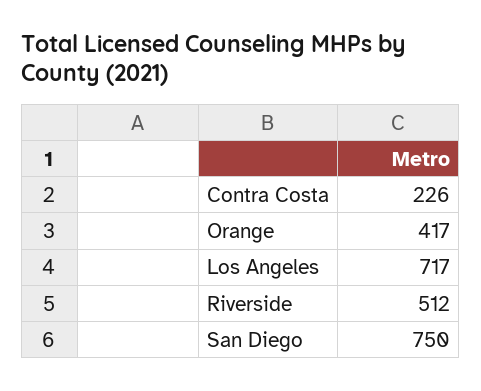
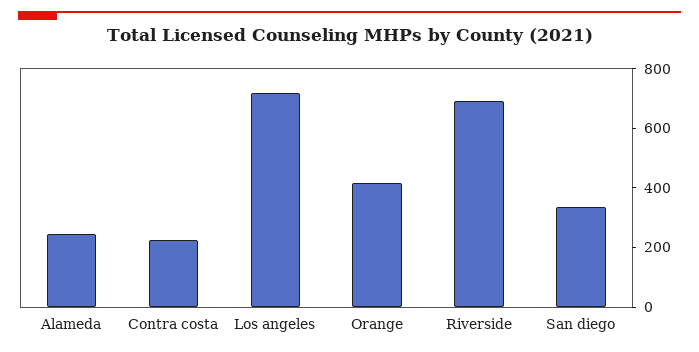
Riverside: 512 -> 700
San Diego: 750 -> 350
Alameda: none -> 250

